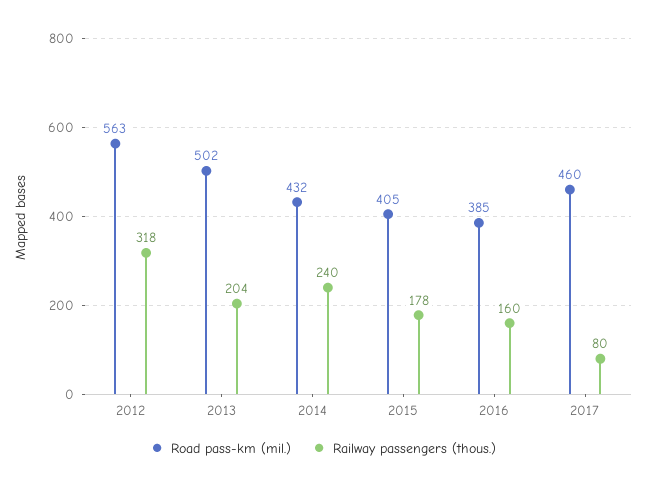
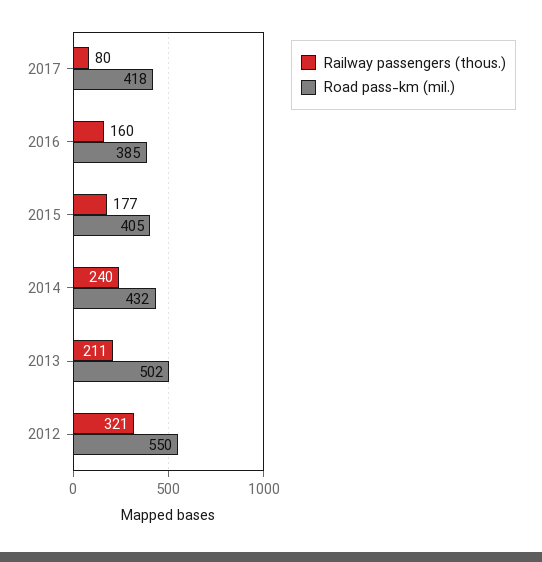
Road pass-km (mil.), 2012: 563 -> 550
Railway passengers (thous.), 2012: 318 -> 321
Railway passengers (thous.), 2013: 204 -> 211
Railway passengers (thous.), 2015: 178 -> 177
Road pass-km (mil.), 2017: 460 -> 418

